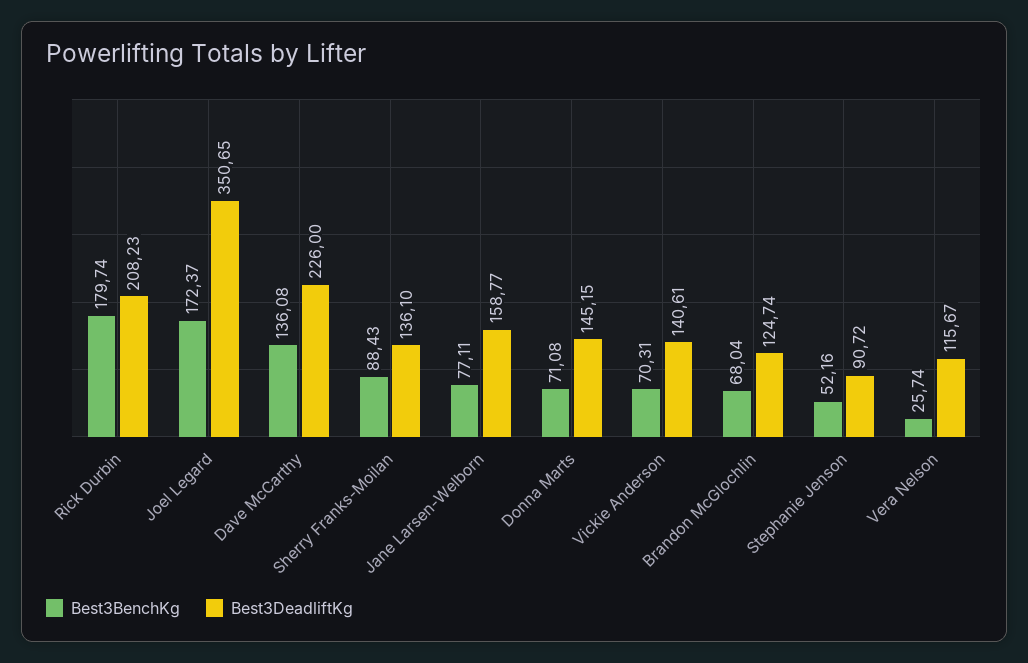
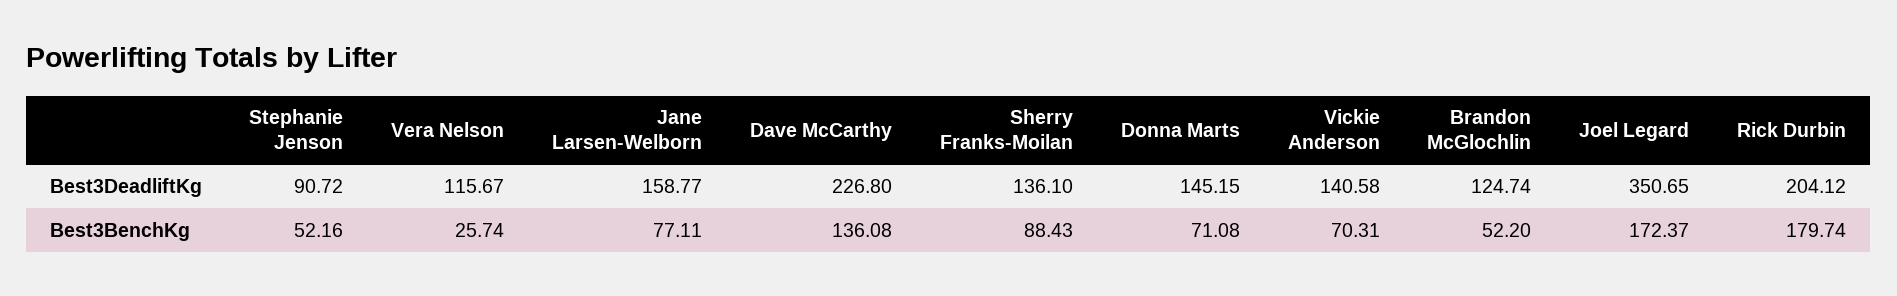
Best3DeadliftKg, Rick Durbin: 208.23 -> 204.12
Best3DeadliftKg, Dave McCarthy: 226 -> 226.8
Best3DeadliftKg, Vickie Anderson: 140.61 -> 140.58
Best3BenchKg, Brandon McGlochlin: 68.04 -> 52.2

